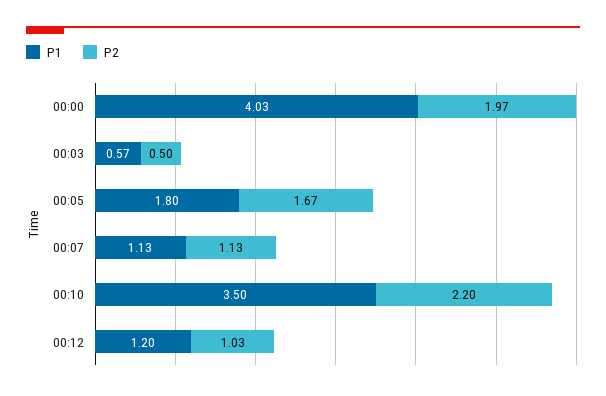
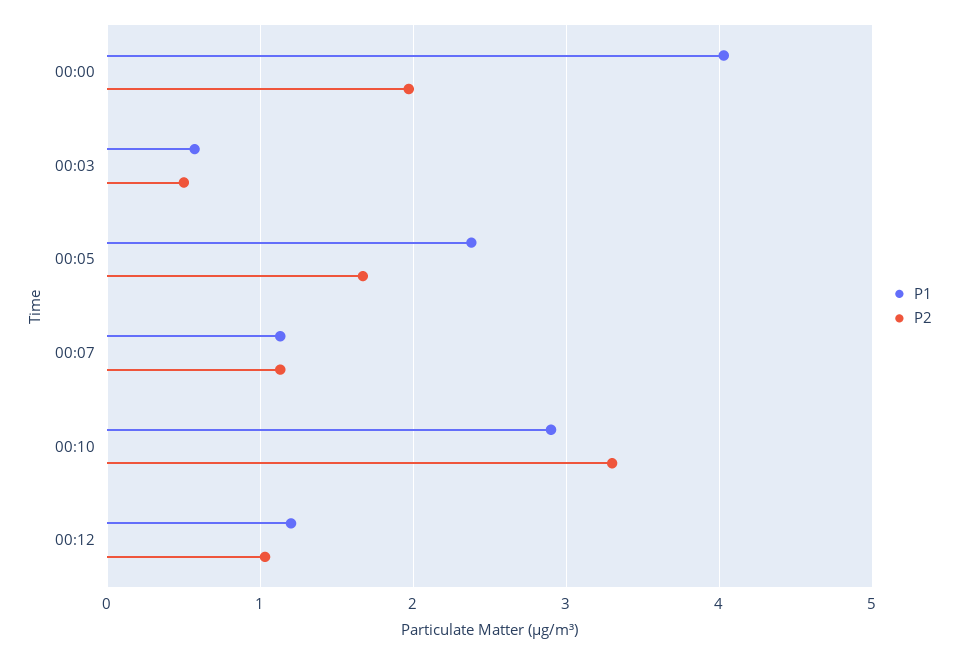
P1, 00:05: 1.8 -> 2.4
P1, 00:10: 3.5 -> 2.9
P2, 00:10: 2.2 -> 3.3

